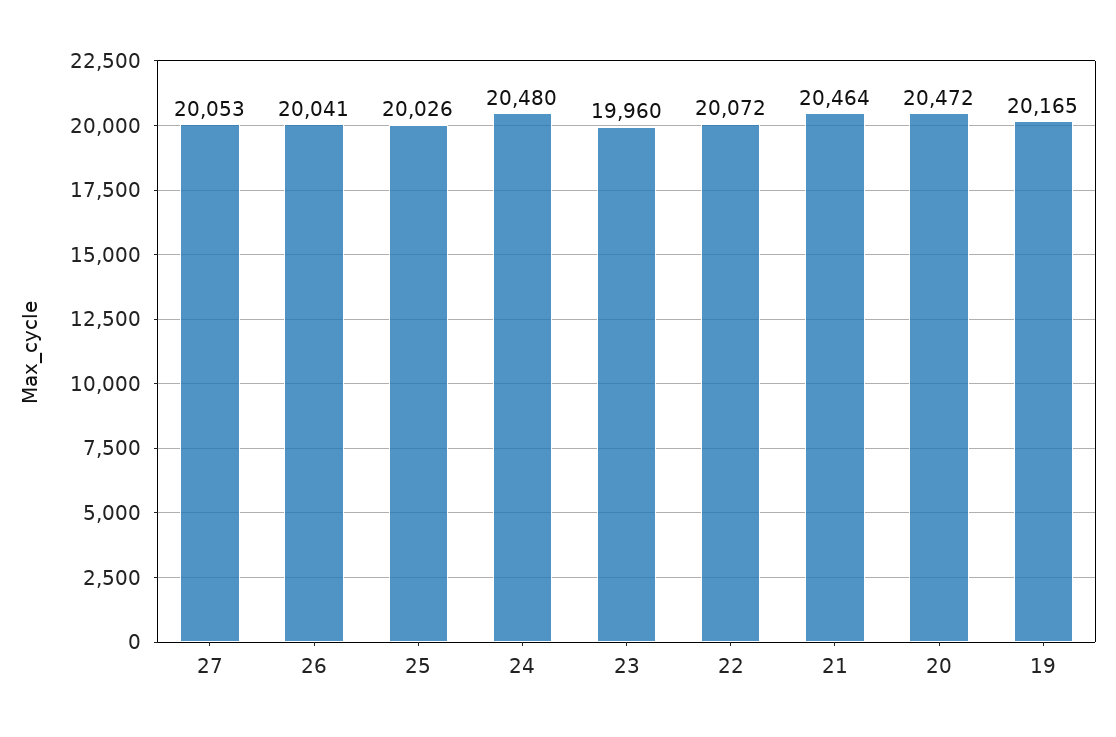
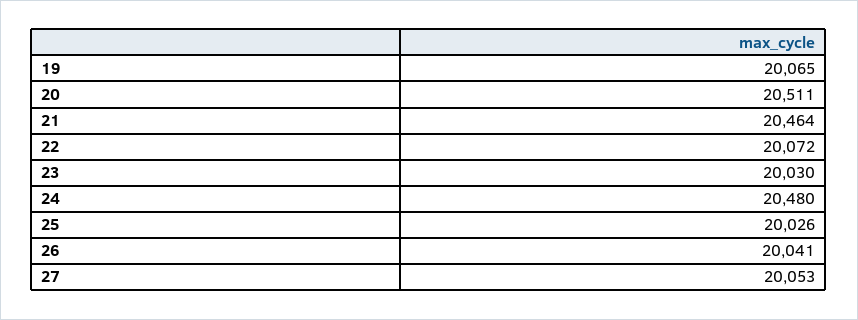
23: 19960 -> 20030
20: 20472 -> 20511
19: 20165 -> 20065

